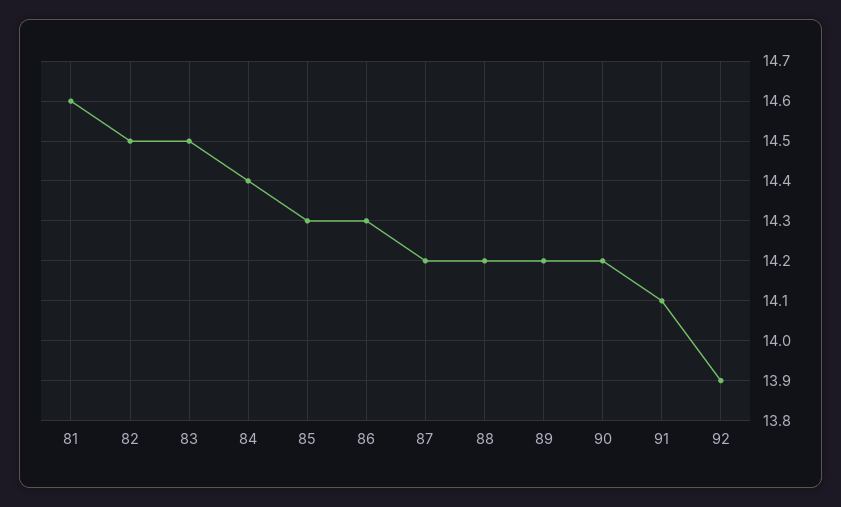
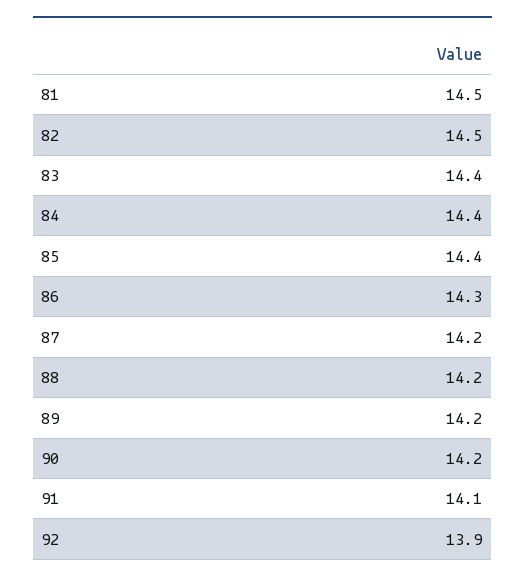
81: 14.6 -> 14.5
83: 14.5 -> 14.4
85: 14.3 -> 14.4

